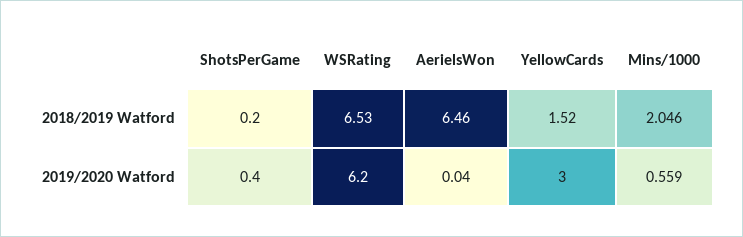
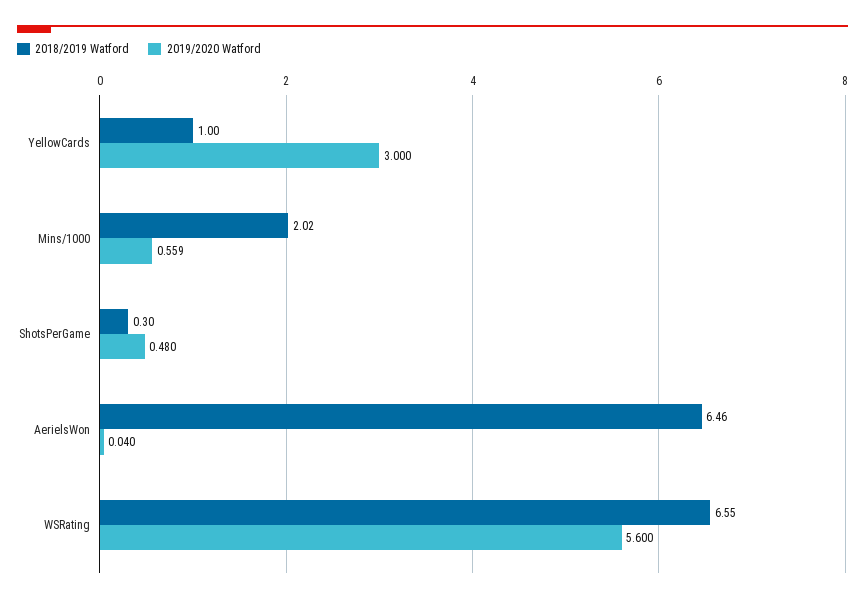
2018/2019 Watford, ShotsPerGame: 0.2 -> 0.3
2018/2019 Watford, WSRating: 6.53 -> 6.55
2018/2019 Watford, YellowCards: 1.52 -> 1
2018/2019 Watford, Mins/1000: 2.046 -> 2.02
2019/2020 Watford, ShotsPerGame: 0.4 -> 0.48
2019/2020 Watford, WSRating: 6.2 -> 5.6

